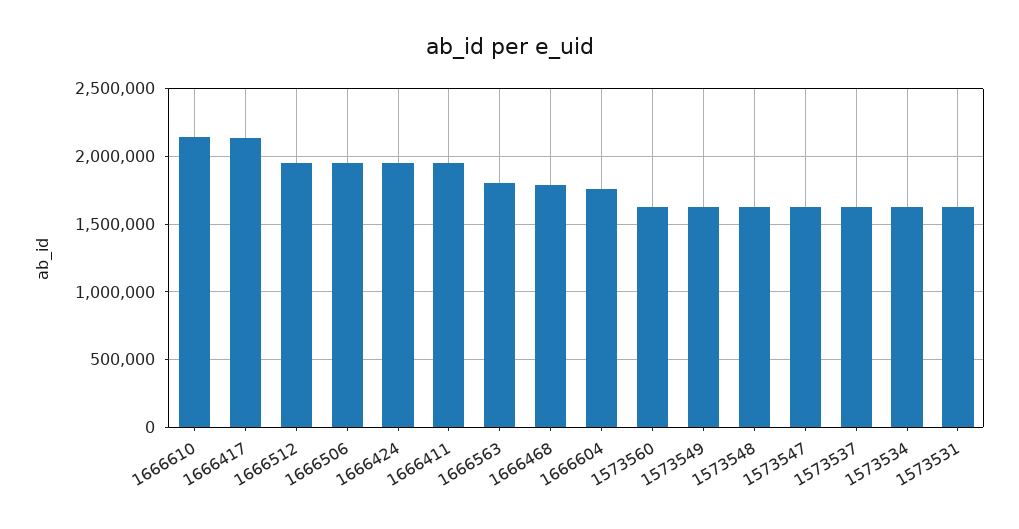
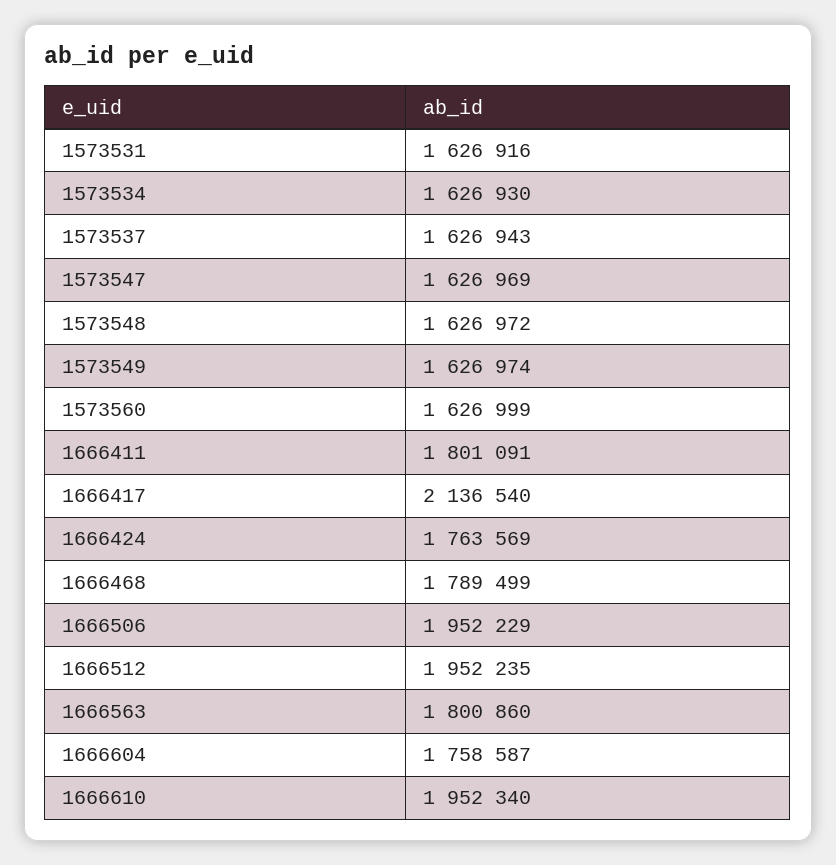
1666610: 2150000 -> 1952340
1666424: 1950000 -> 1763569
1666411: 1950000 -> 1801091

